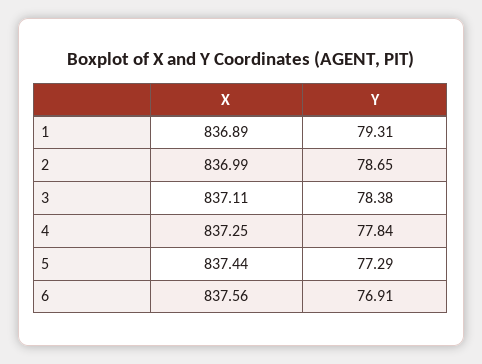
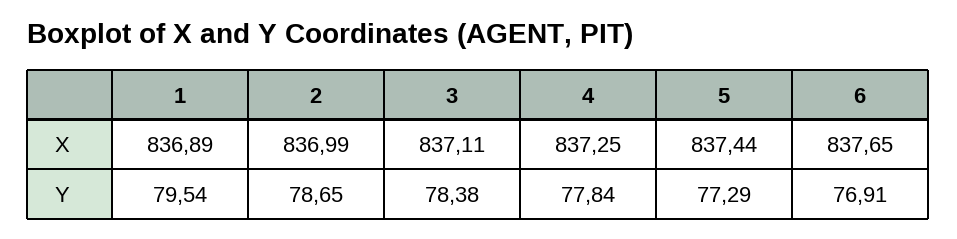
Y, 1: 79.31 -> 79.54
X, 6: 837.56 -> 837.65

